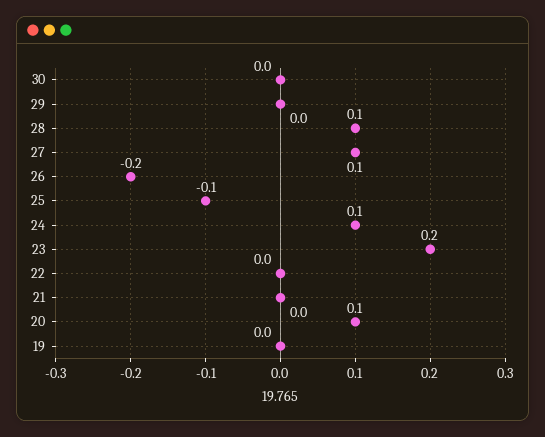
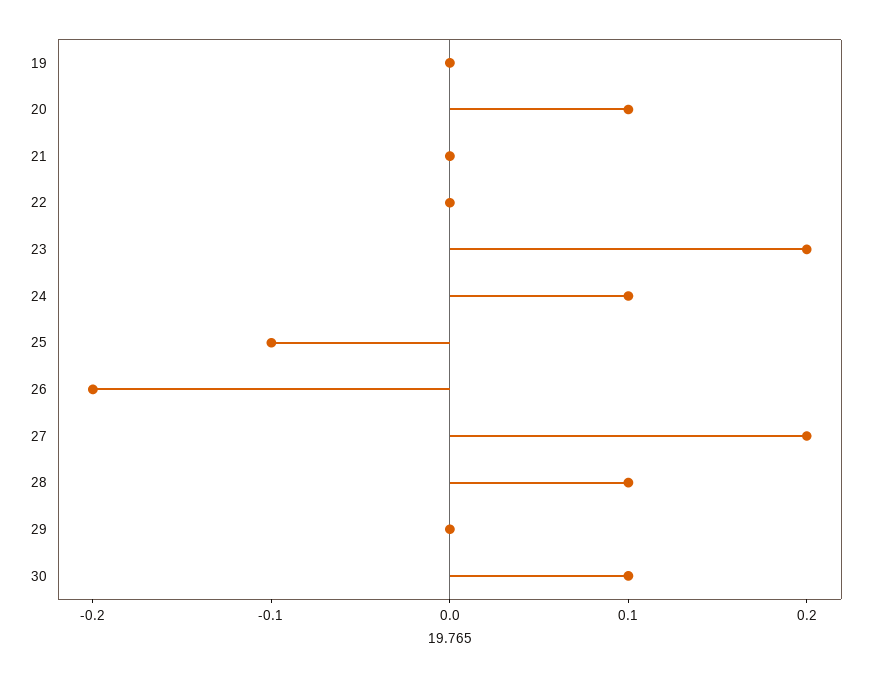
30: 0 -> 0.1
27: 0.1 -> 0.2

